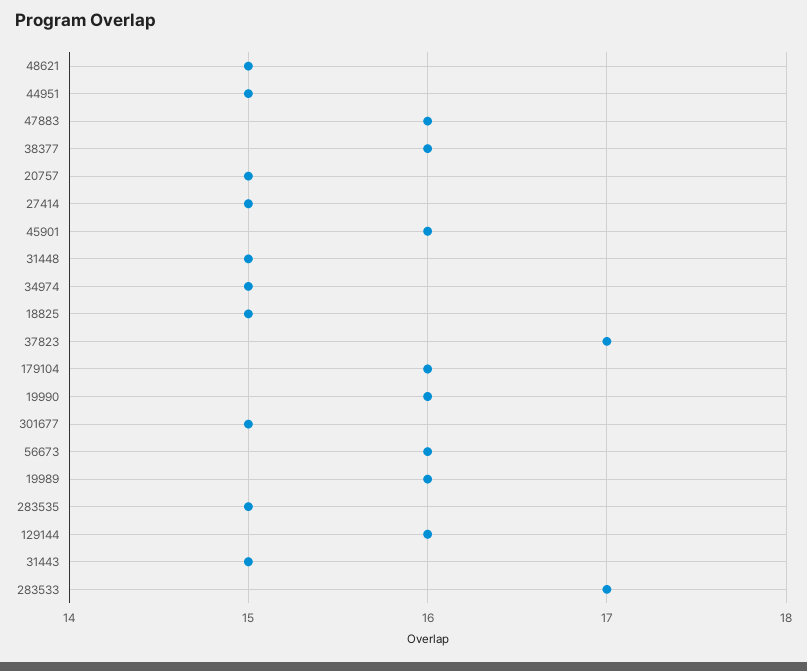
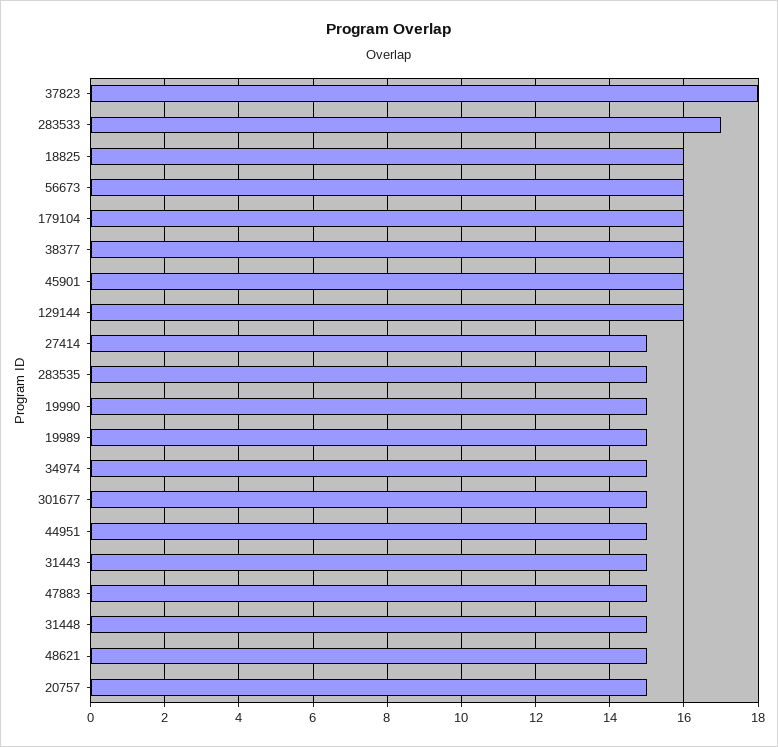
47883: 16 -> 15
18825: 15 -> 16
37823: 17 -> 18
19990: 16 -> 15
19989: 16 -> 15

